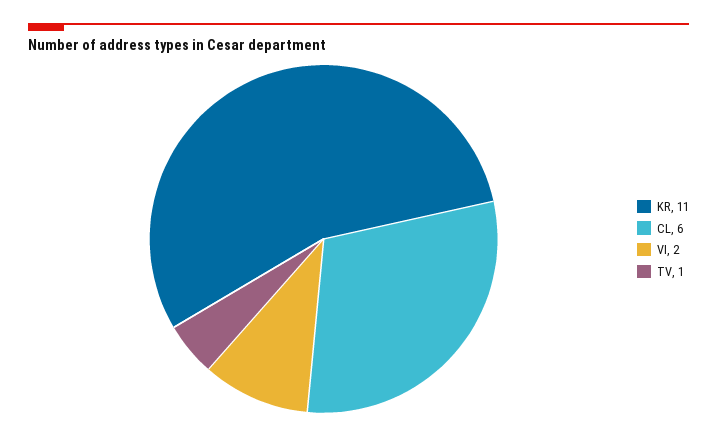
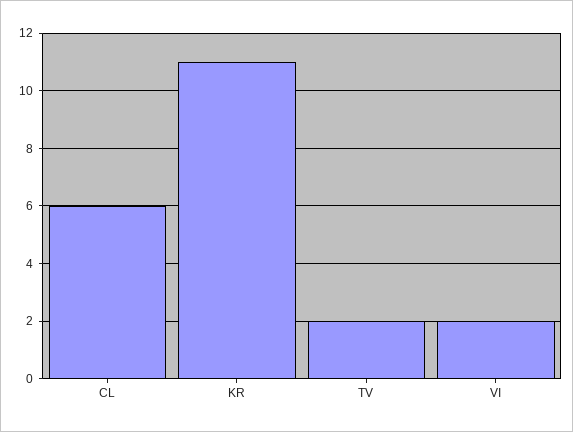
TV: 1 -> 2

